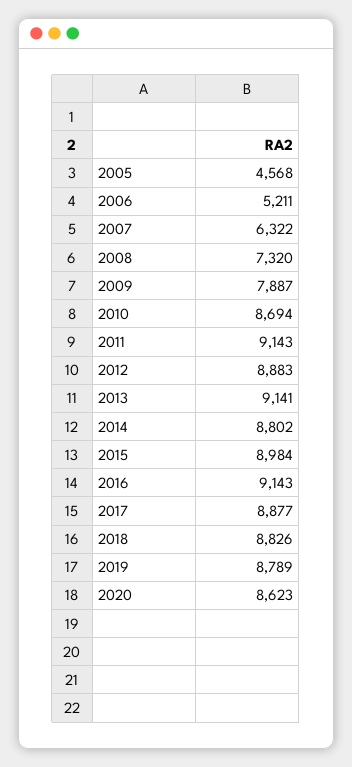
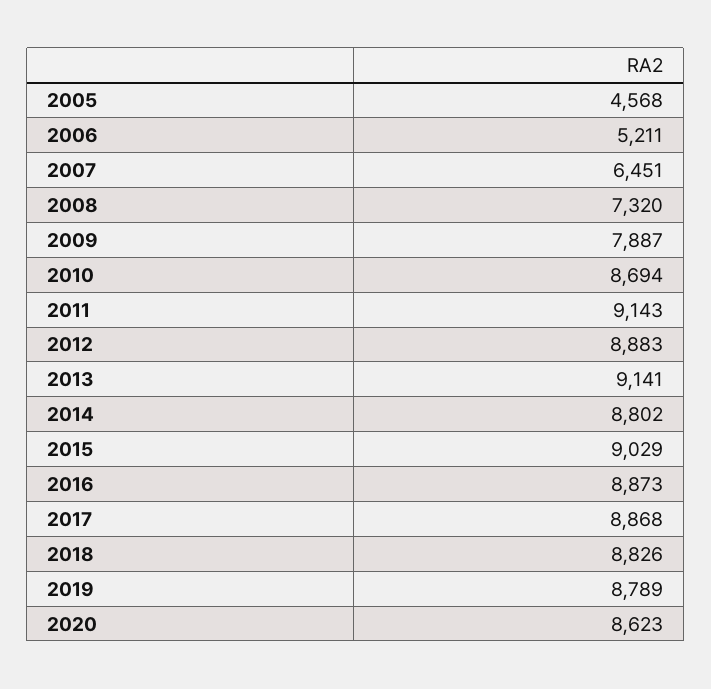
2007: 6322 -> 6451
2015: 8984 -> 9029
2016: 9143 -> 8873
2017: 8877 -> 8868

